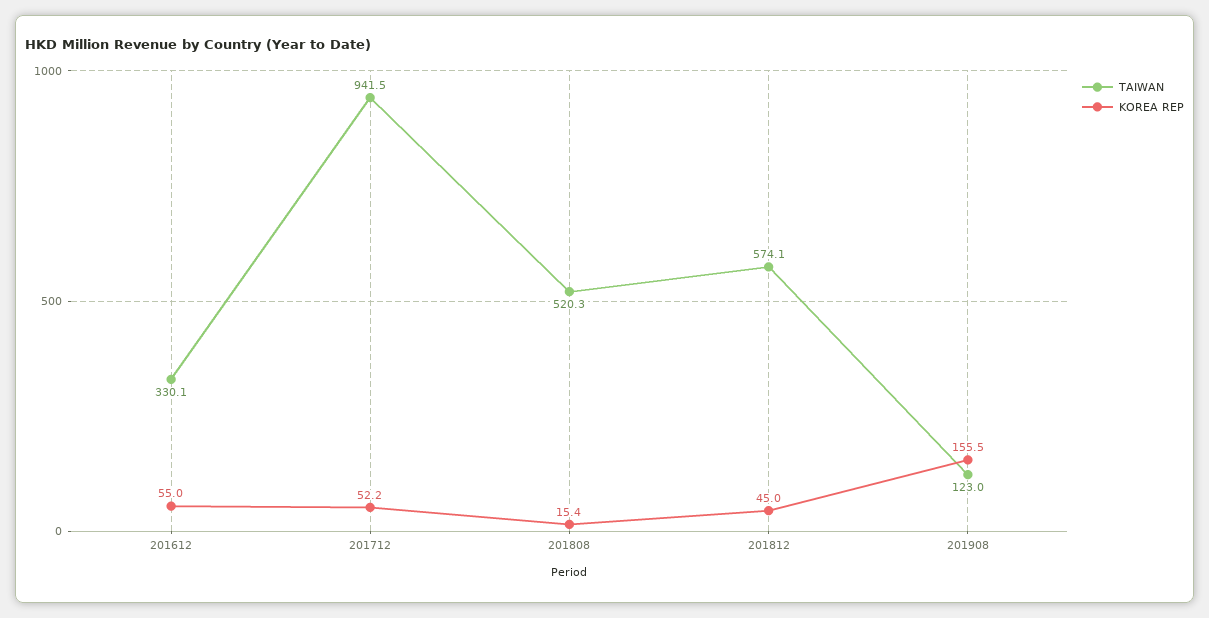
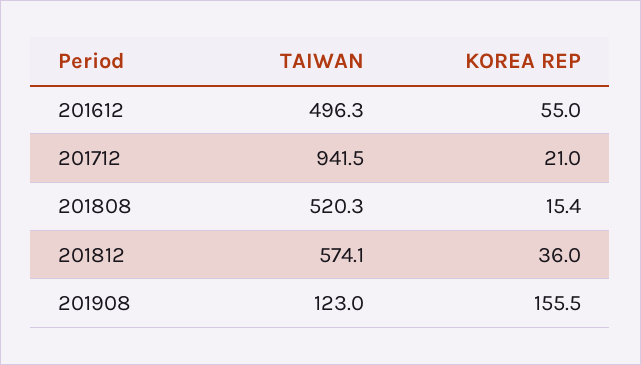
TAIWAN, 201612: 330.1 -> 496.3
KOREA REP, 201712: 52.2 -> 21
KOREA REP, 201812: 45 -> 36

